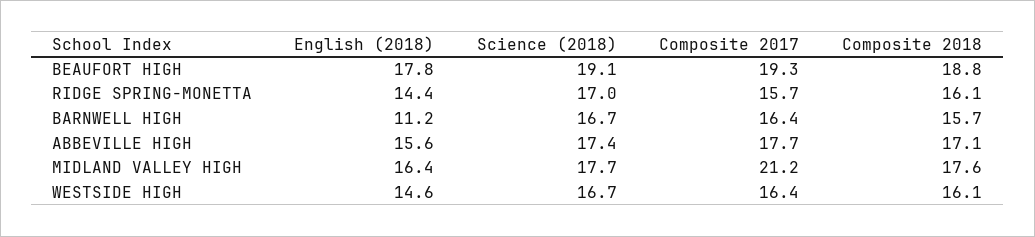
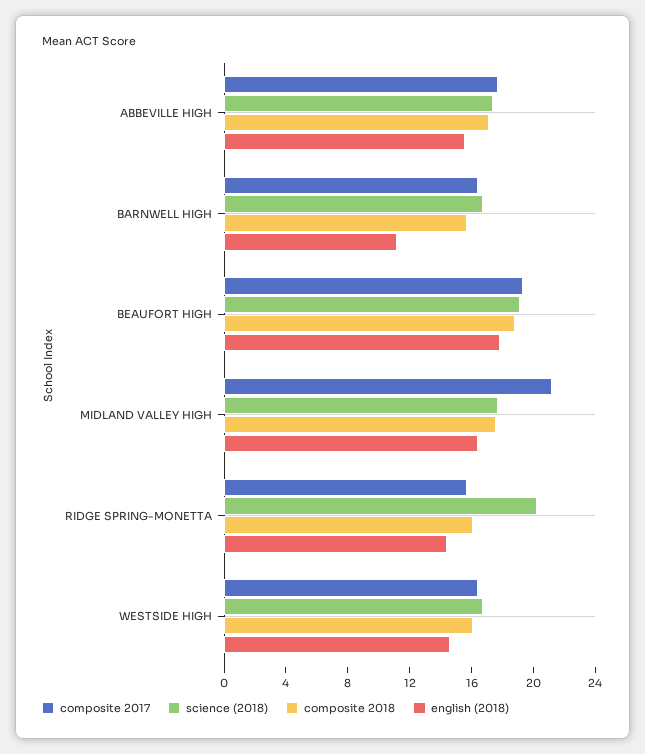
Science (2018), RIDGE SPRING-MONETTA: 17 -> 20

